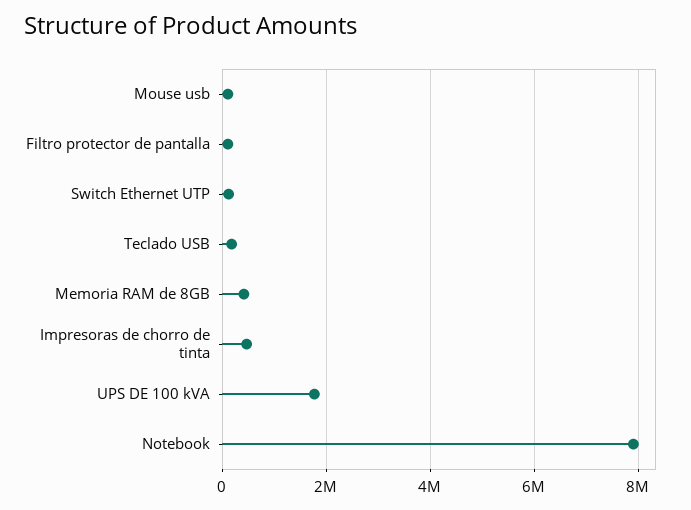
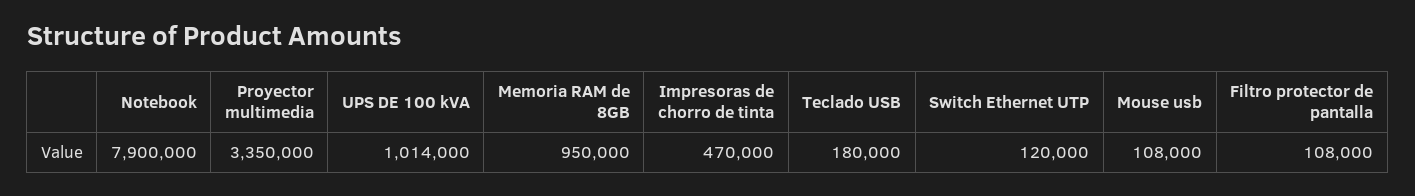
Memoria RAM de 8GB: 400000 -> 950000
UPS DE 100 kVA: 1800000 -> 1014000
Proyector multimedia: none -> 3350000

